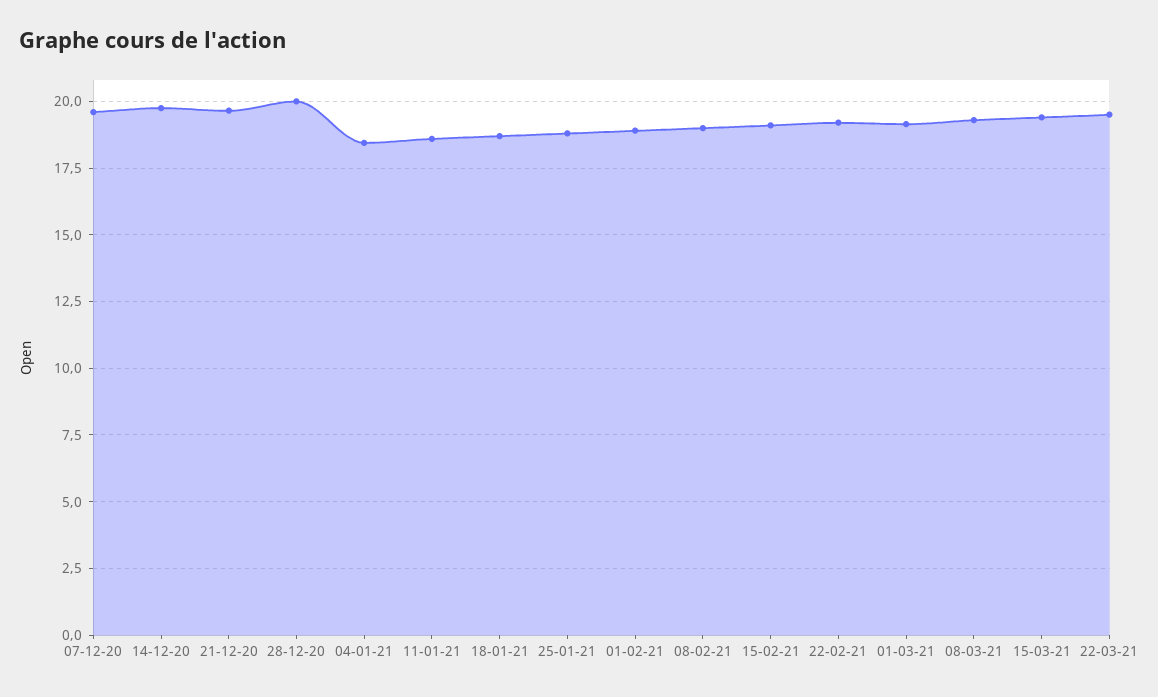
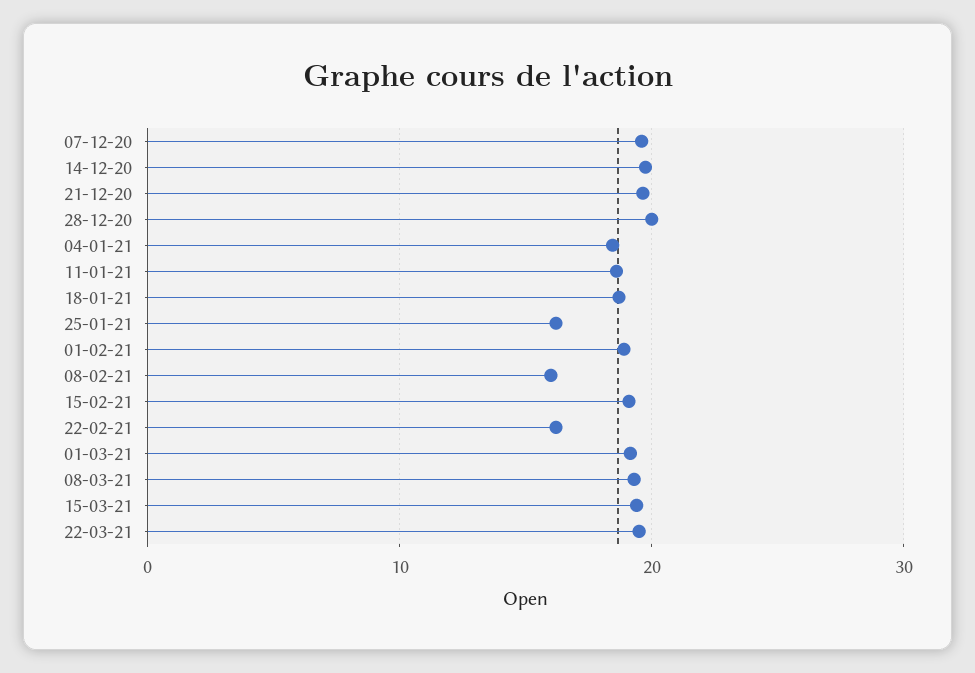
25-01-21: 18.75 -> 16
08-02-21: 19 -> 16
22-02-21: 19.25 -> 16

